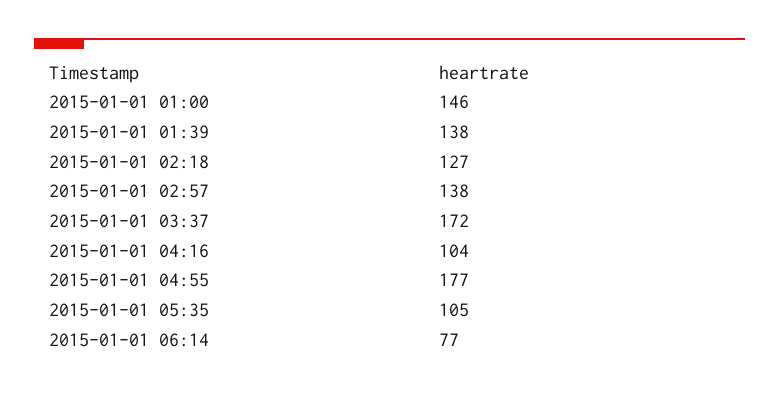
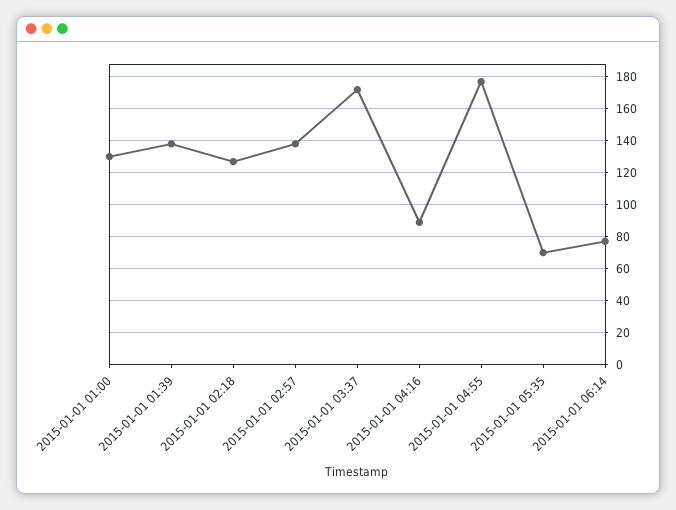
2015-01-01 01:00: 146 -> 130
2015-01-01 04:16: 104 -> 90
2015-01-01 05:35: 105 -> 70

